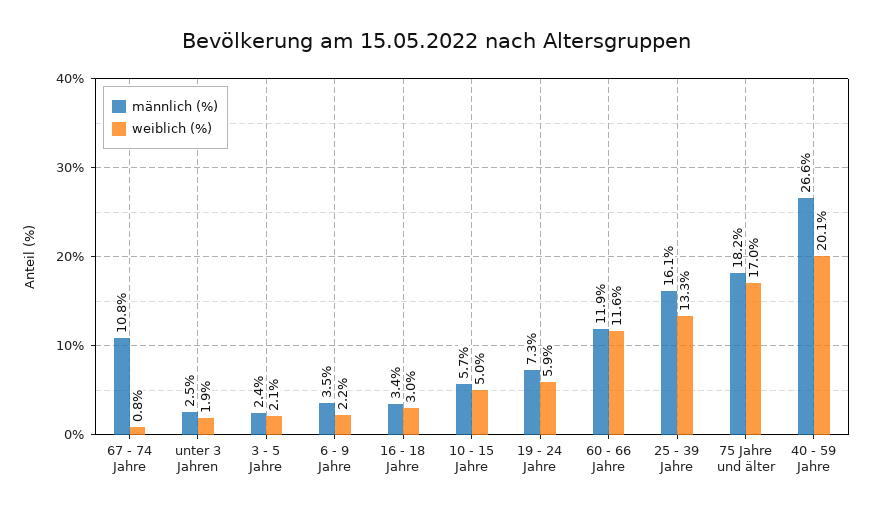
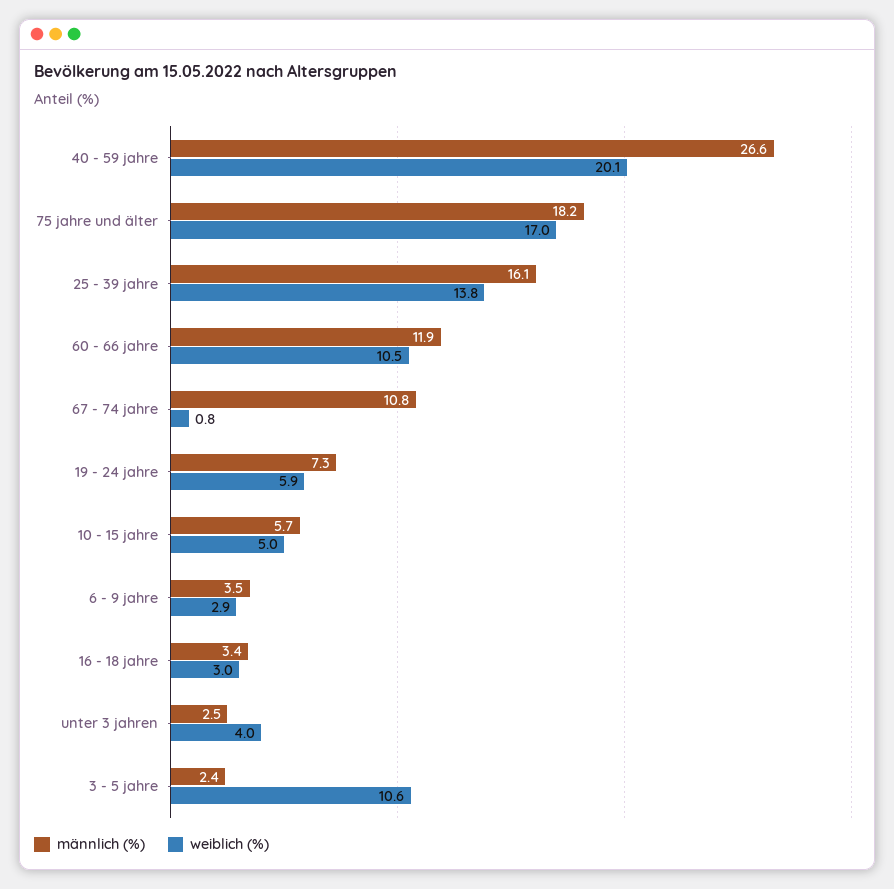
weiblich (%), unter 3 Jahren: 1.9 -> 4
weiblich (%), 3 - 5 Jahre: 2.1 -> 10.6
weiblich (%), 6 - 9 Jahre: 2.2 -> 2.9
weiblich (%), 60 - 66 Jahre: 11.6 -> 10.5
weiblich (%), 25 - 39 Jahre: 13.3 -> 13.8

